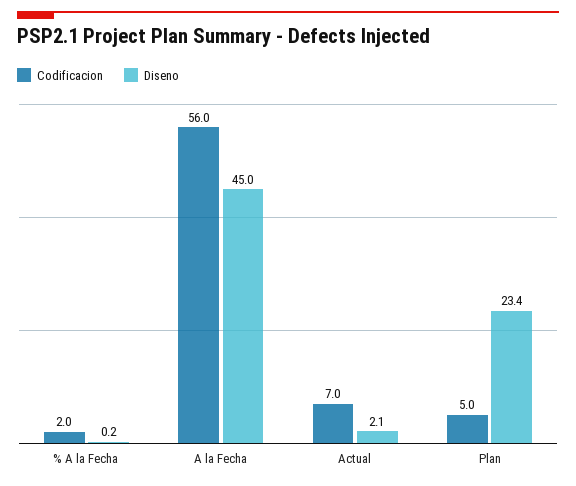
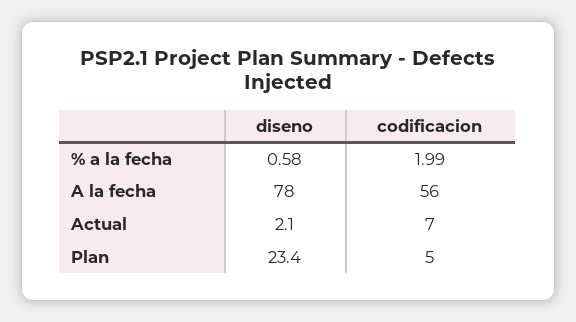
Diseno, % A la Fecha: 0.2 -> 0.58
Diseno, A la Fecha: 45 -> 78

